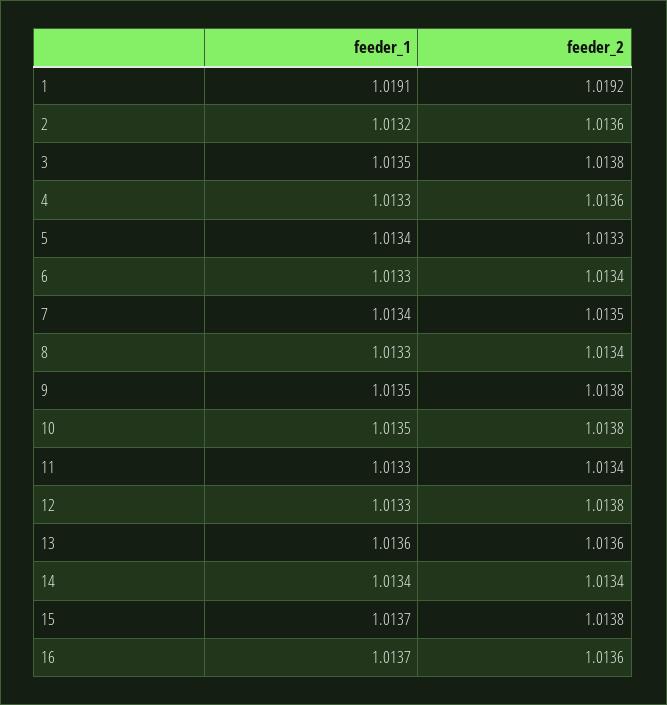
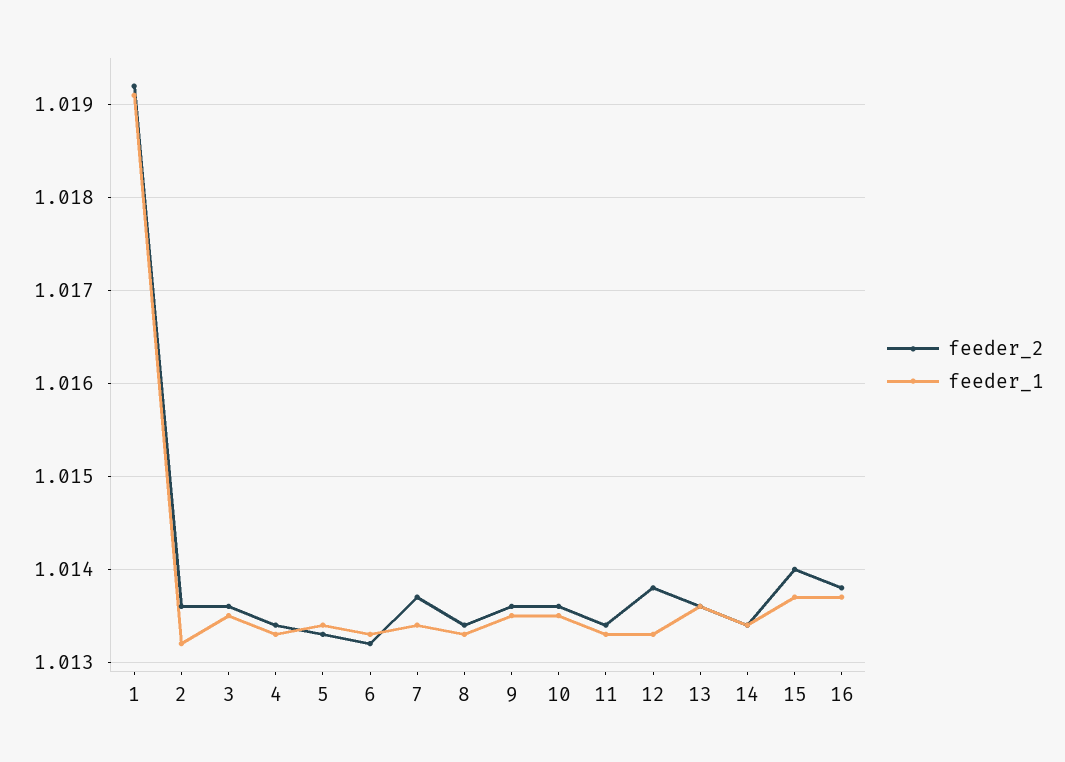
feeder_2, 3: 1.0138 -> 1.0136
feeder_2, 4: 1.0136 -> 1.0134
feeder_2, 6: 1.0134 -> 1.0132
feeder_2, 7: 1.0135 -> 1.0137
feeder_2, 9: 1.0138 -> 1.0136
feeder_2, 10: 1.0138 -> 1.0136
feeder_2, 15: 1.0138 -> 1.014
feeder_2, 16: 1.0136 -> 1.0138

